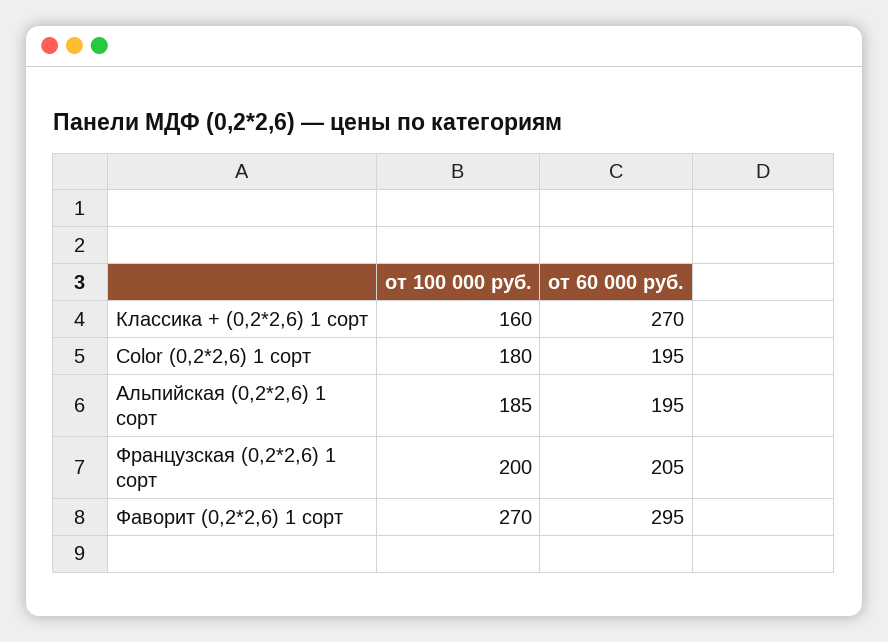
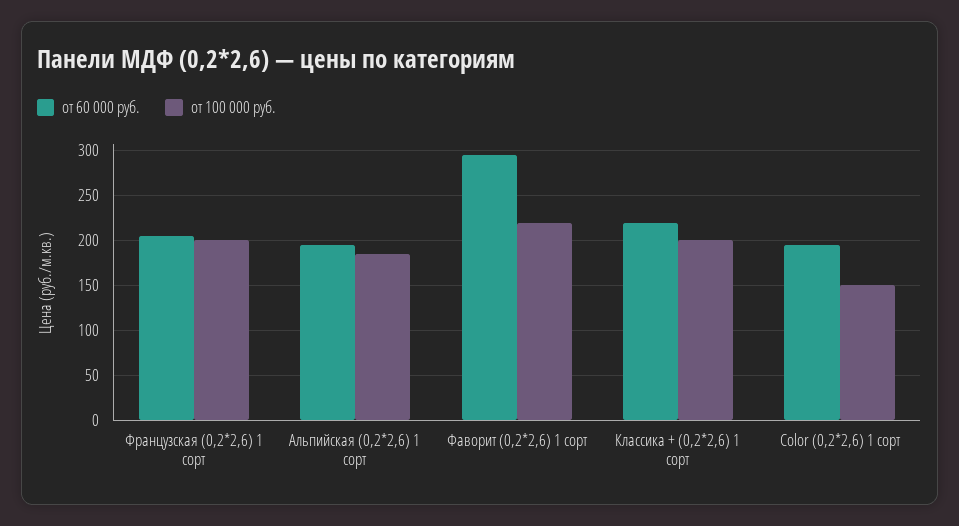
от 100 000 руб., Классика + (0,2*2,6) 1 сорт: 160 -> 200
от 60 000 руб., Классика + (0,2*2,6) 1 сорт: 270 -> 220
от 100 000 руб., Color (0,2*2,6) 1 сорт: 180 -> 150
от 100 000 руб., Фаворит (0,2*2,6) 1 сорт: 270 -> 220

